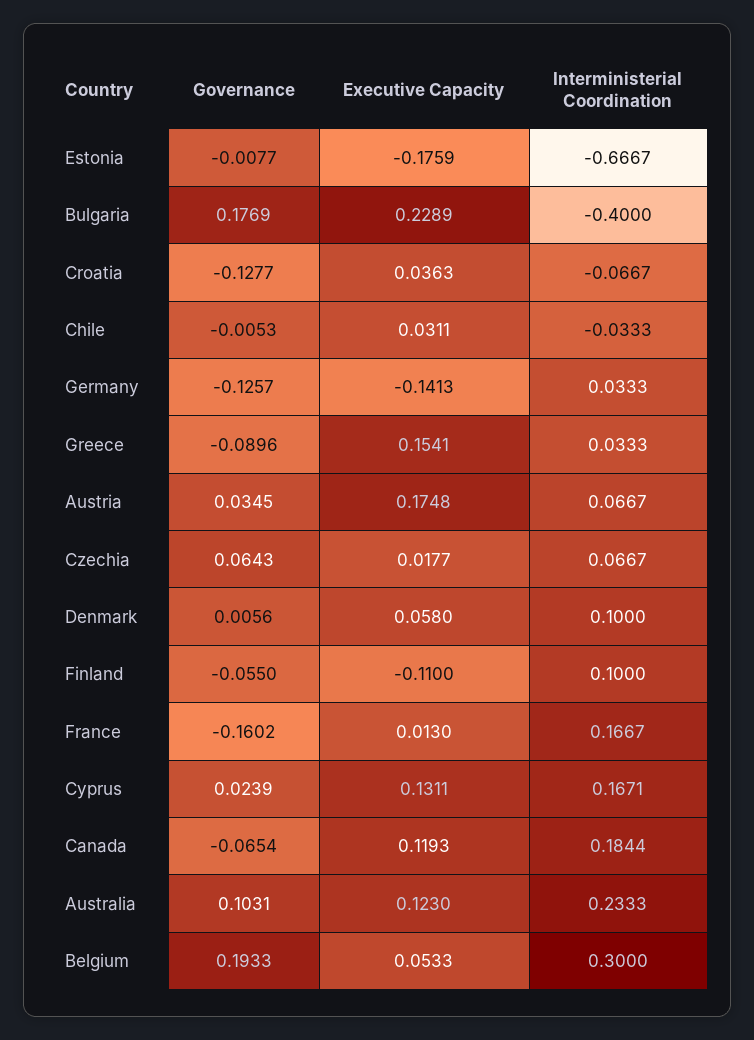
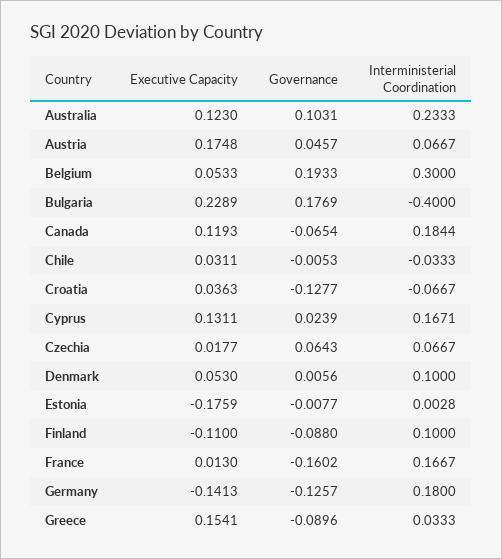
Interministerial Coordination, Estonia: -0.6667 -> 0.0028
Interministerial Coordination, Germany: 0.0333 -> 0.18
Governance, Austria: 0.0345 -> 0.0457
Executive Capacity, Denmark: 0.058 -> 0.053
Governance, Finland: -0.055 -> -0.088

